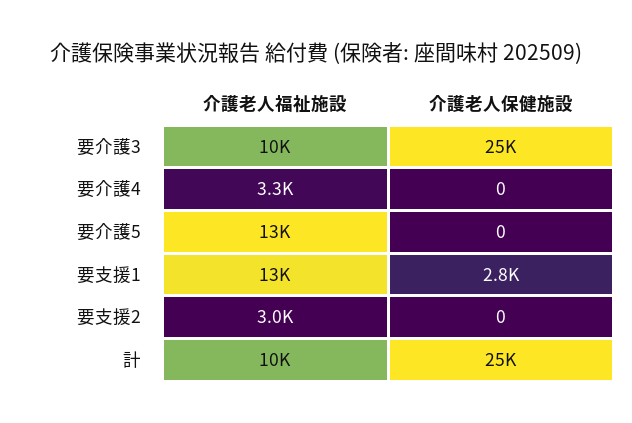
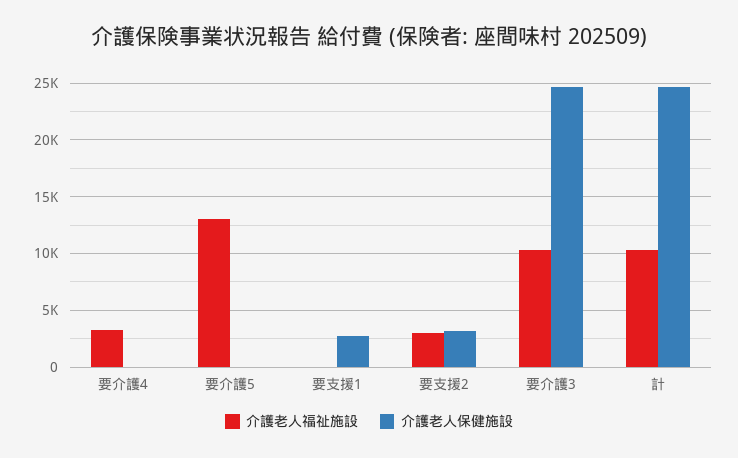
介護老人福祉施設, 要支援1: 13000 -> 0
介護老人保健施設, 要支援2: 0 -> 3000

